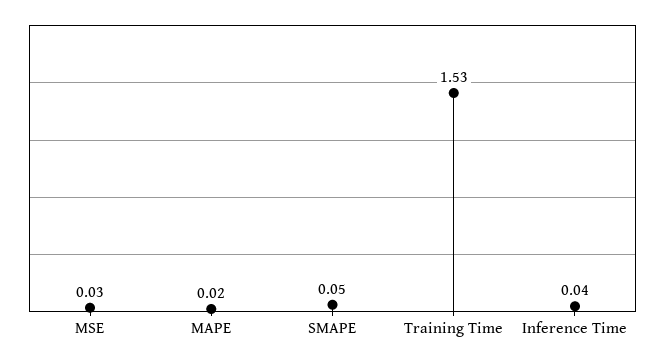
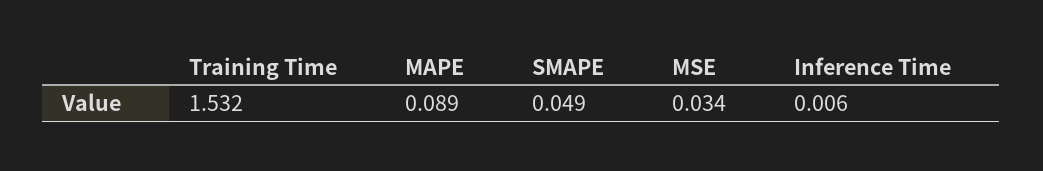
MAPE: 0.02 -> 0.089
Inference Time: 0.04 -> 0.006

